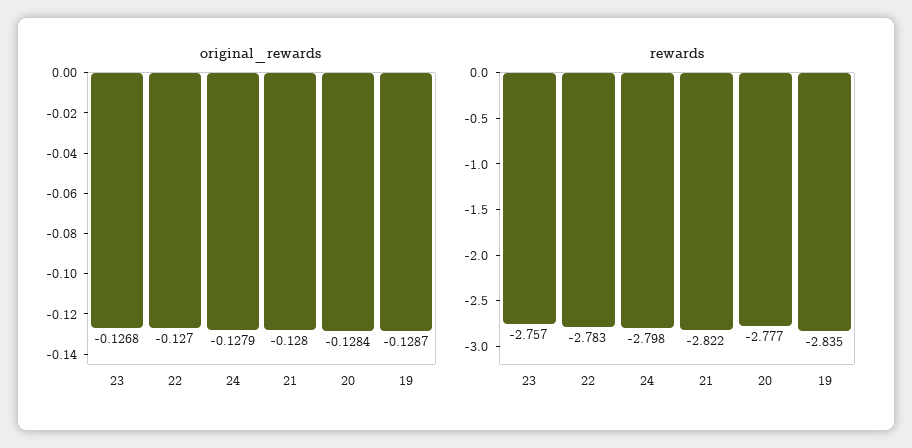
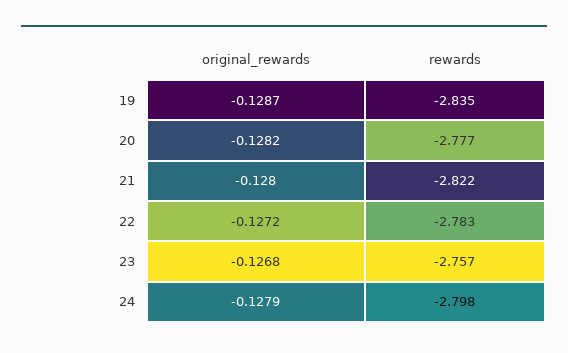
original_rewards, 22: -0.127 -> -0.1272
original_rewards, 20: -0.1284 -> -0.1282

